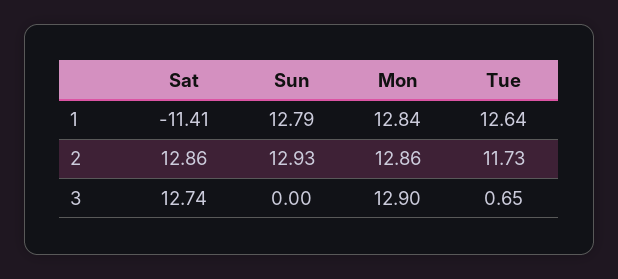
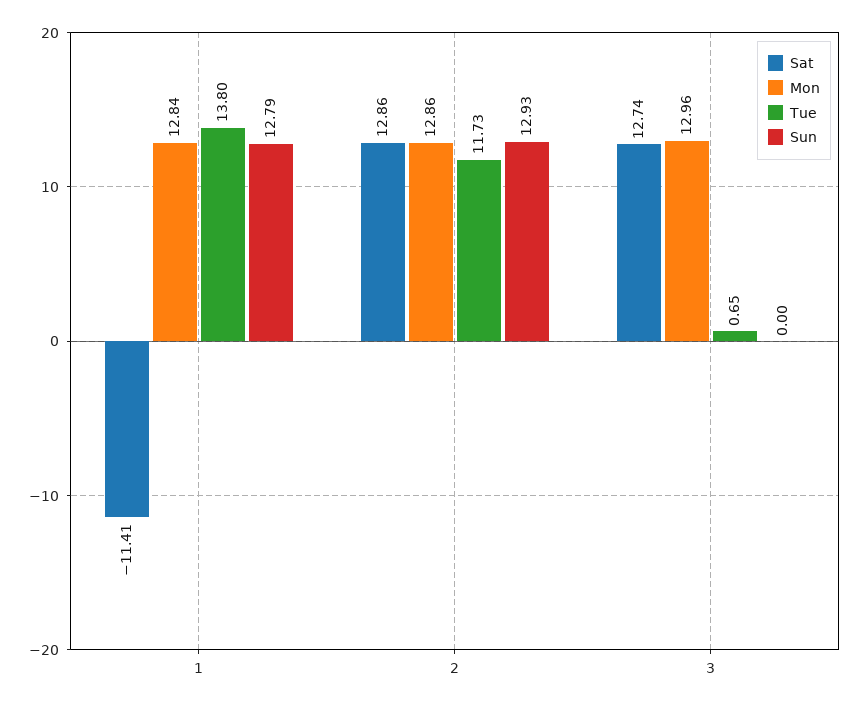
Tue, 1: 12.64 -> 13.8
Mon, 3: 12.9 -> 12.96

